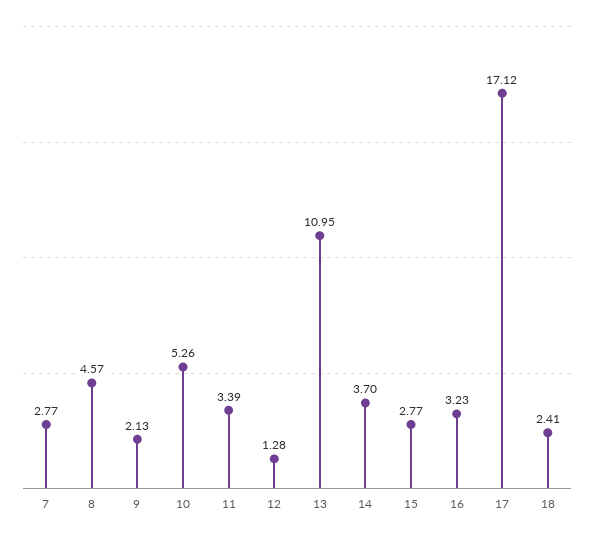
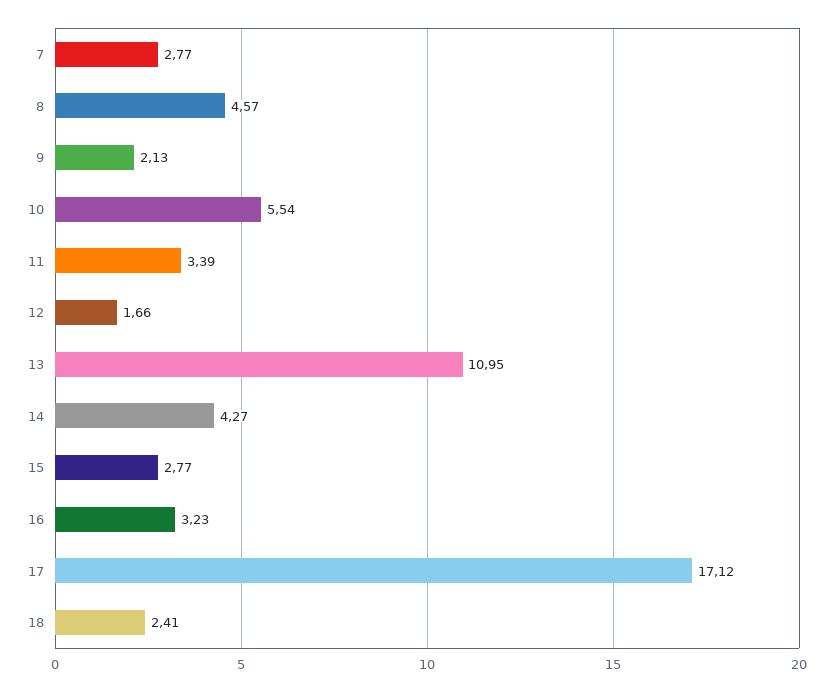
10: 5.26 -> 5.54
12: 1.28 -> 1.66
14: 3.7 -> 4.27

